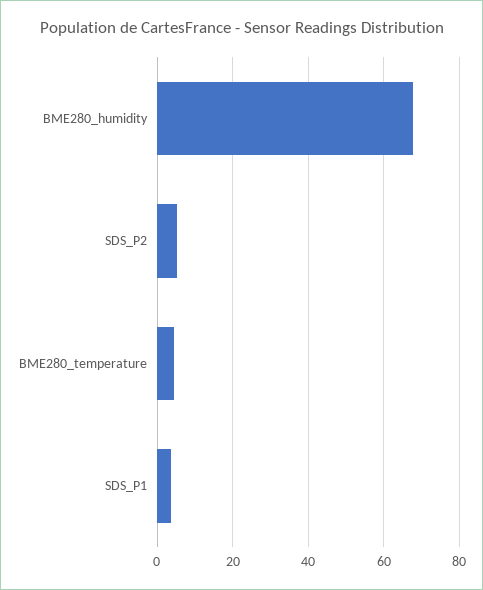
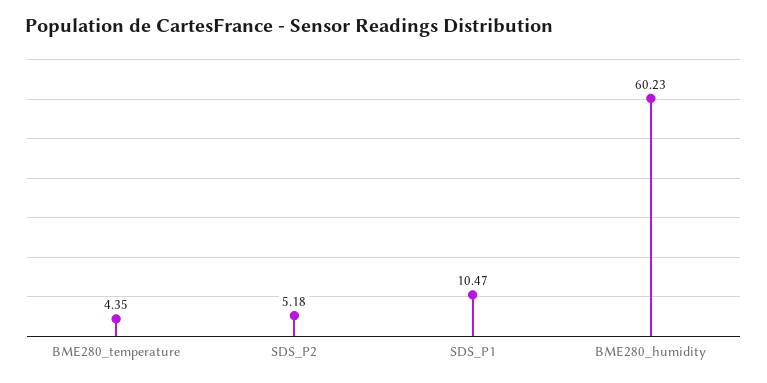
BME280_humidity: 68 -> 60.23
SDS_P1: 4 -> 10.47

